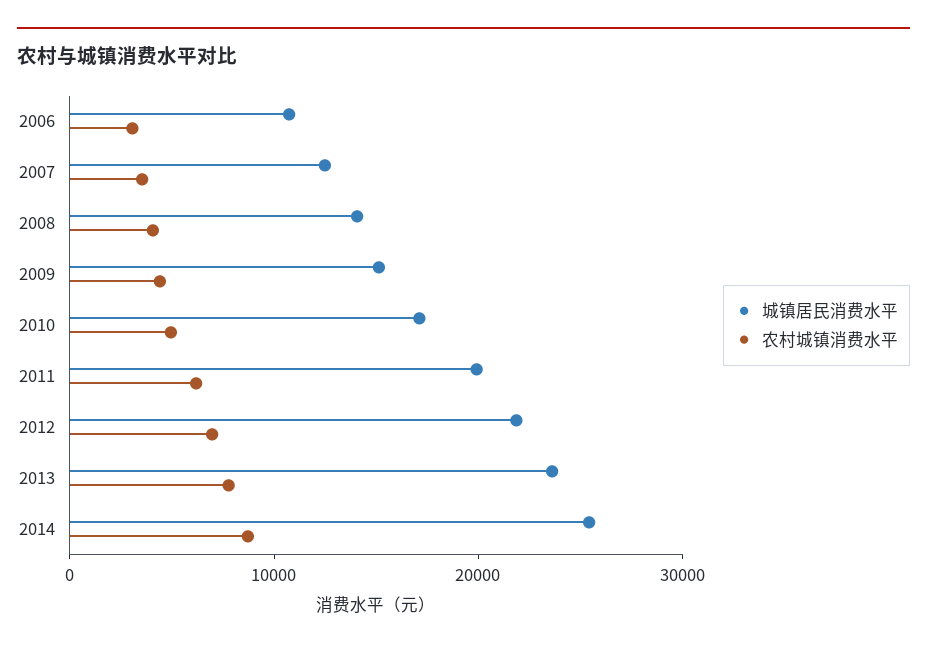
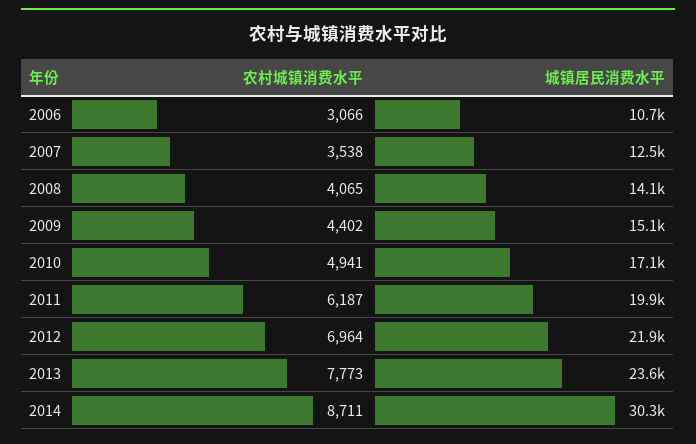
城镇居民消费水平, 2014: 26000 -> 30300

